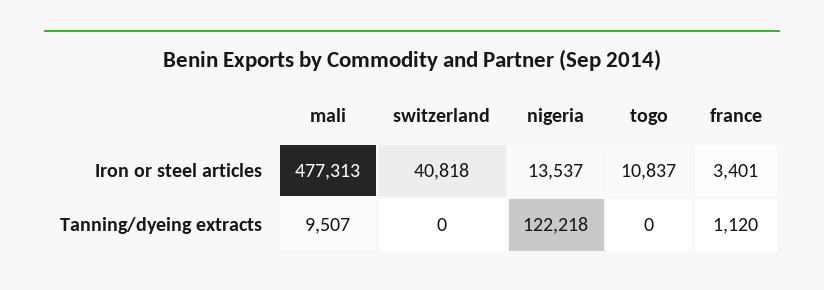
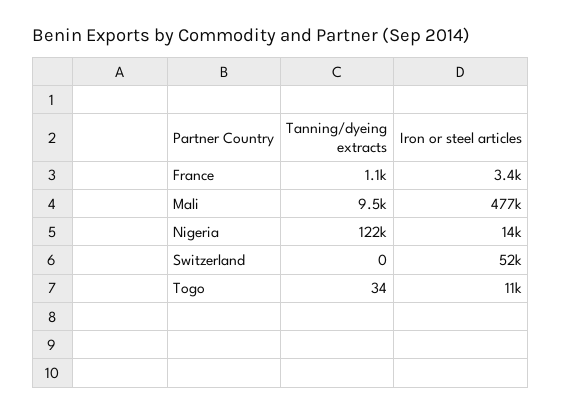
switzerland, Iron or steel articles: 40818 -> 52000
togo, Tanning/dyeing extracts: 0 -> 34

